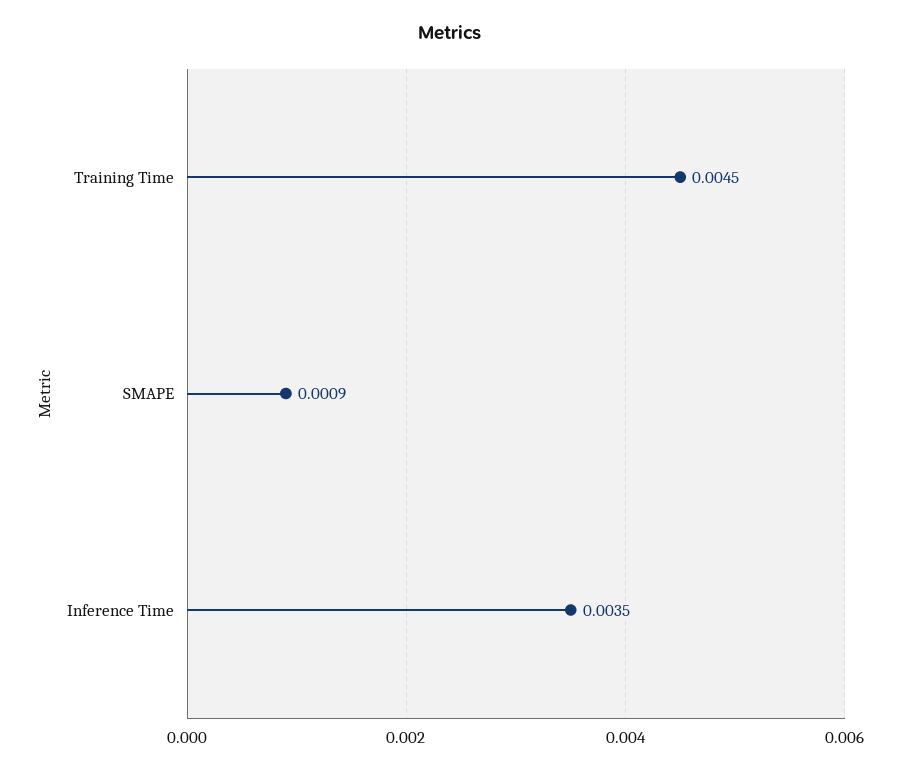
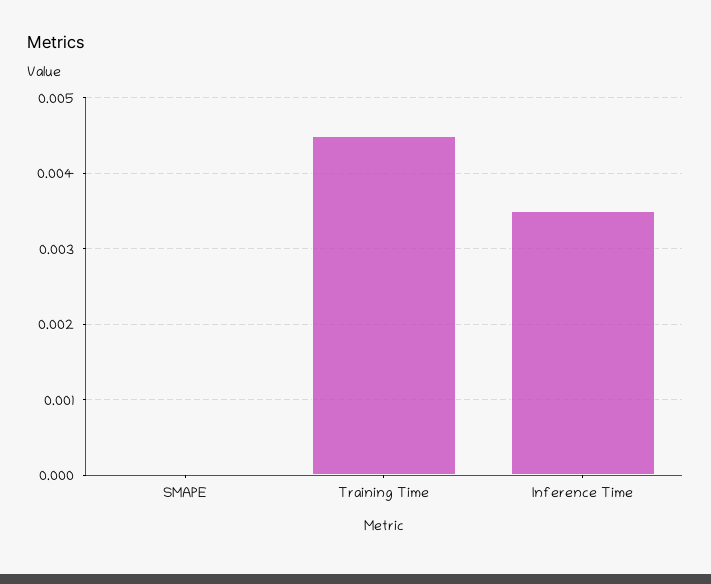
SMAPE: 0.0009 -> 0

